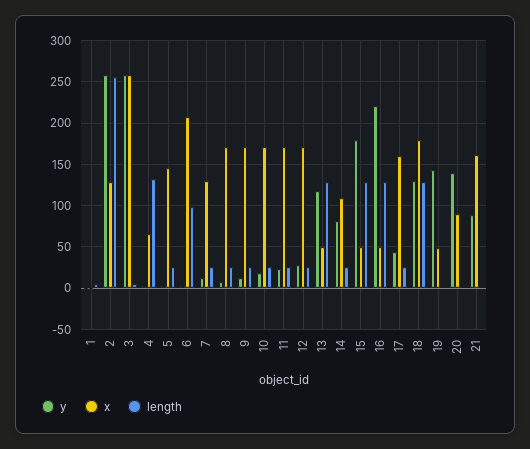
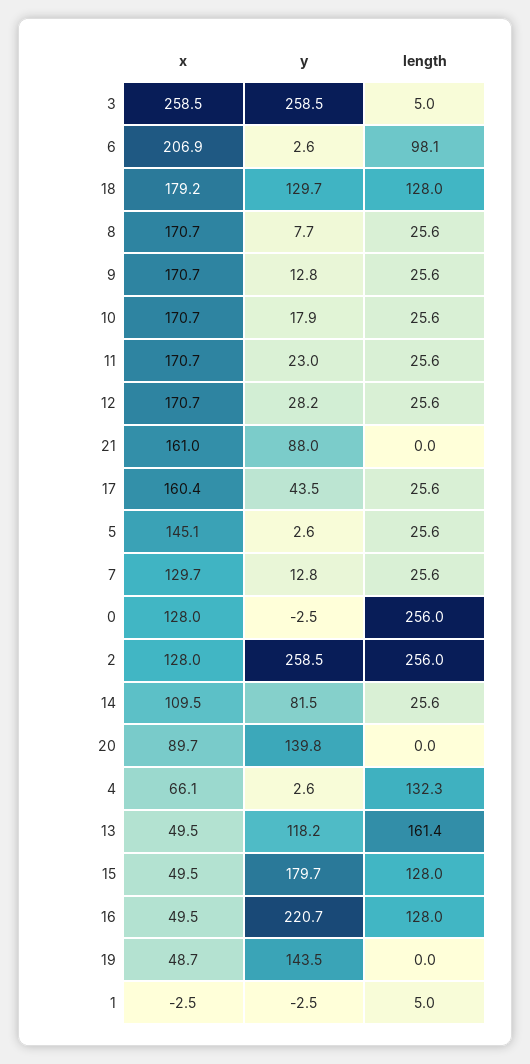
length, 13: 130 -> 161.4
x, 0: none -> 128
y, 0: none -> -2.5
length, 0: none -> 256

